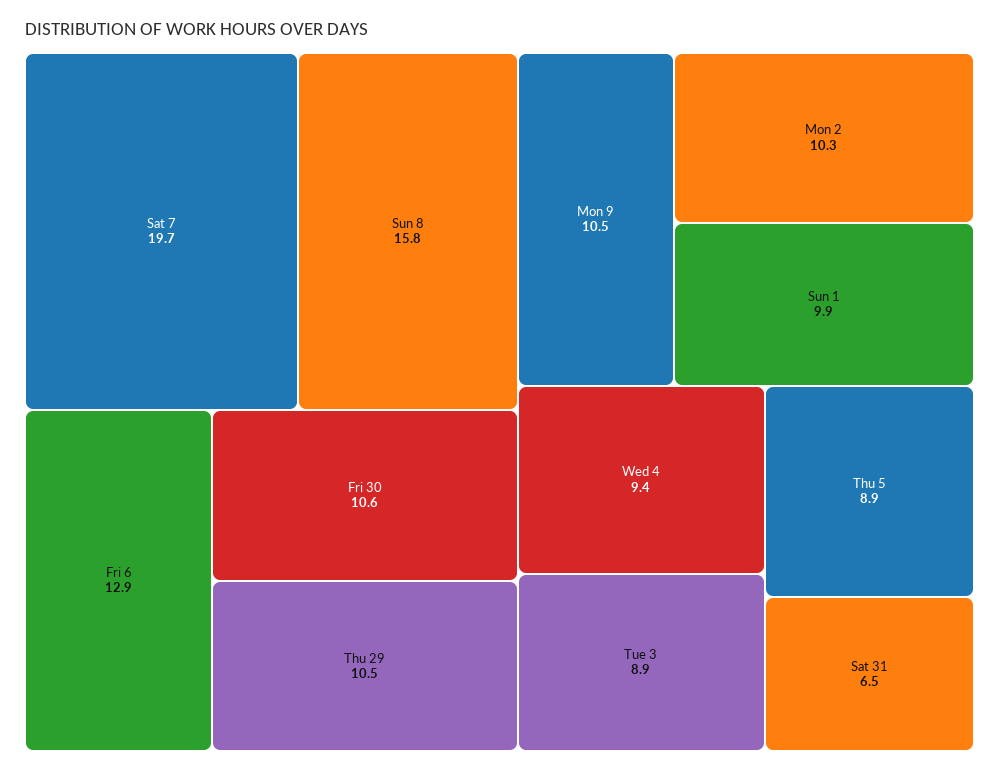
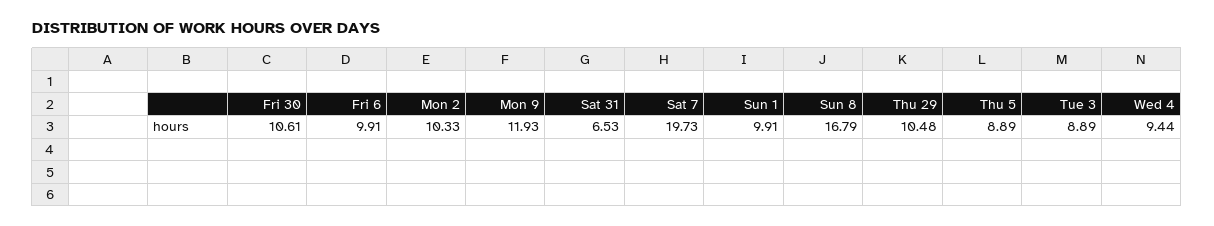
Sun 8: 15.8 -> 16.79
Fri 6: 12.9 -> 9.91
Mon 9: 10.5 -> 11.93

